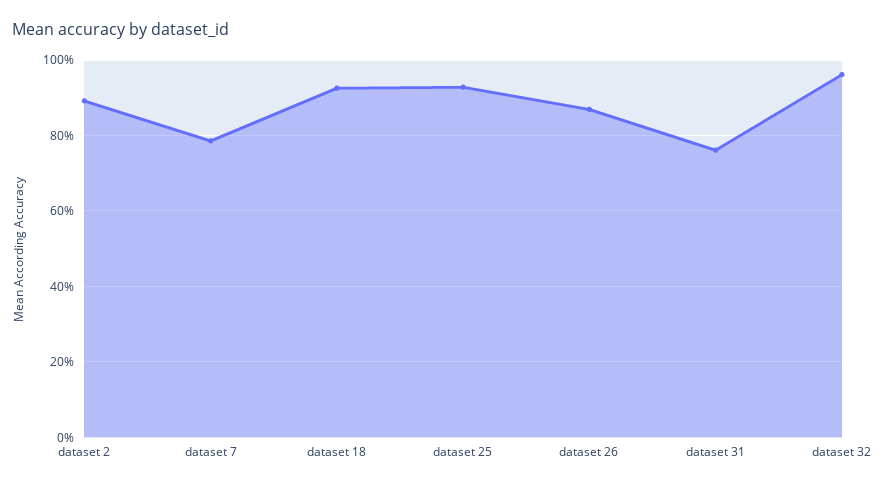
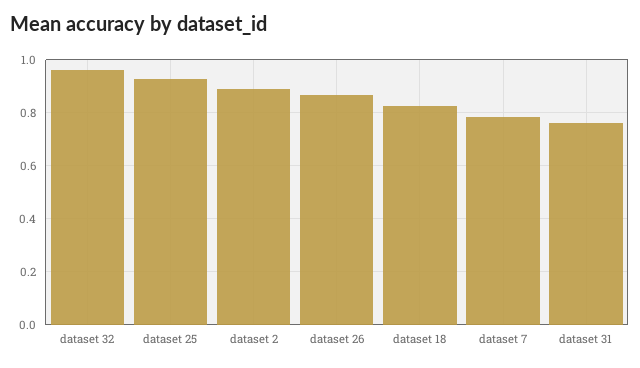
dataset 18: 0.92 -> 0.825

